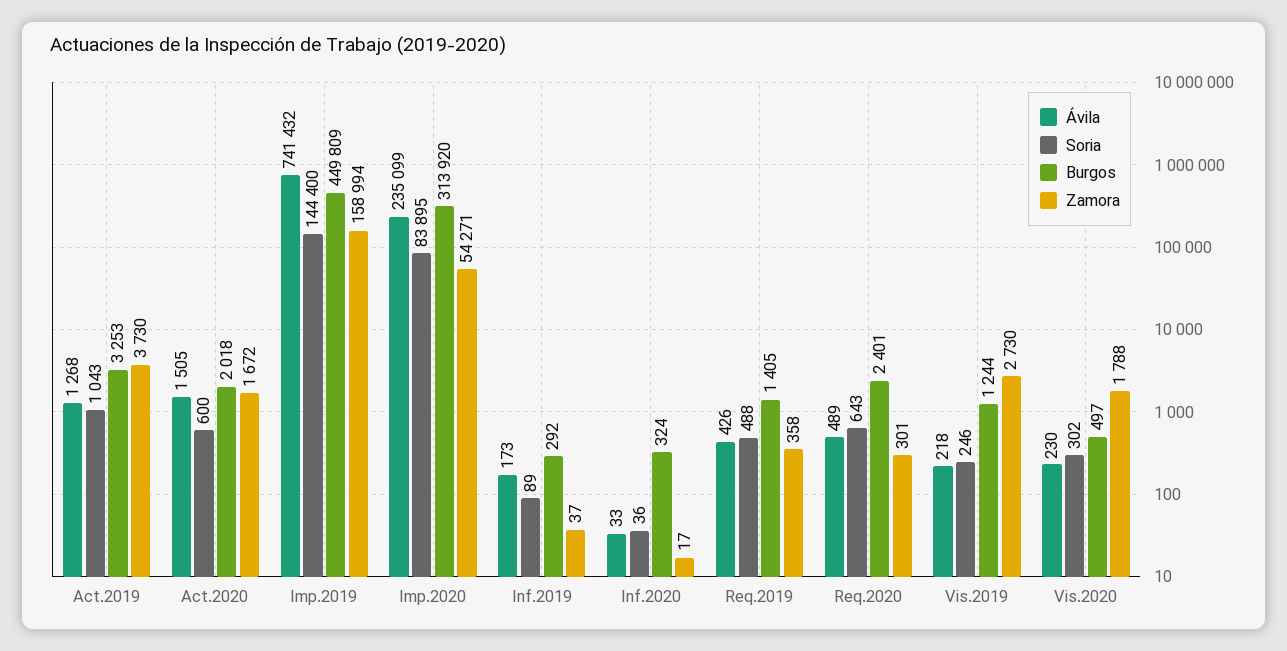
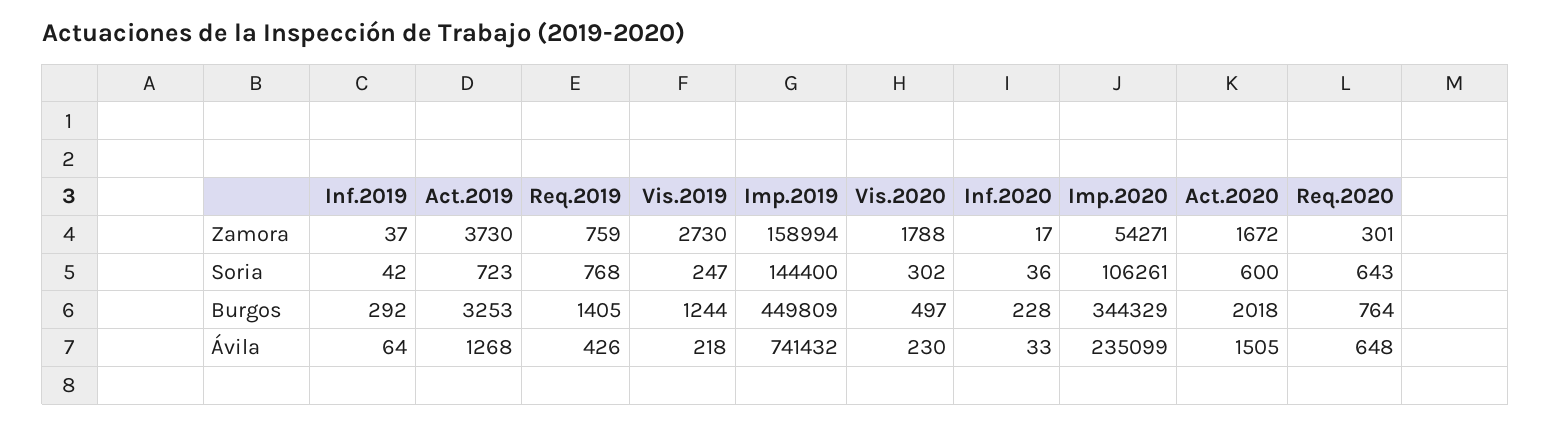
Soria, Act.2019: 1043 -> 723
Soria, Imp.2020: 83895 -> 106261
Burgos, Imp.2020: 313920 -> 344329
Ávila, Inf.2019: 173 -> 64
Soria, Inf.2019: 89 -> 42
Burgos, Inf.2020: 324 -> 228
Soria, Req.2019: 488 -> 768
Zamora, Req.2019: 358 -> 759
Ávila, Req.2020: 489 -> 648
Burgos, Req.2020: 2401 -> 764
Soria, Vis.2019: 246 -> 247

